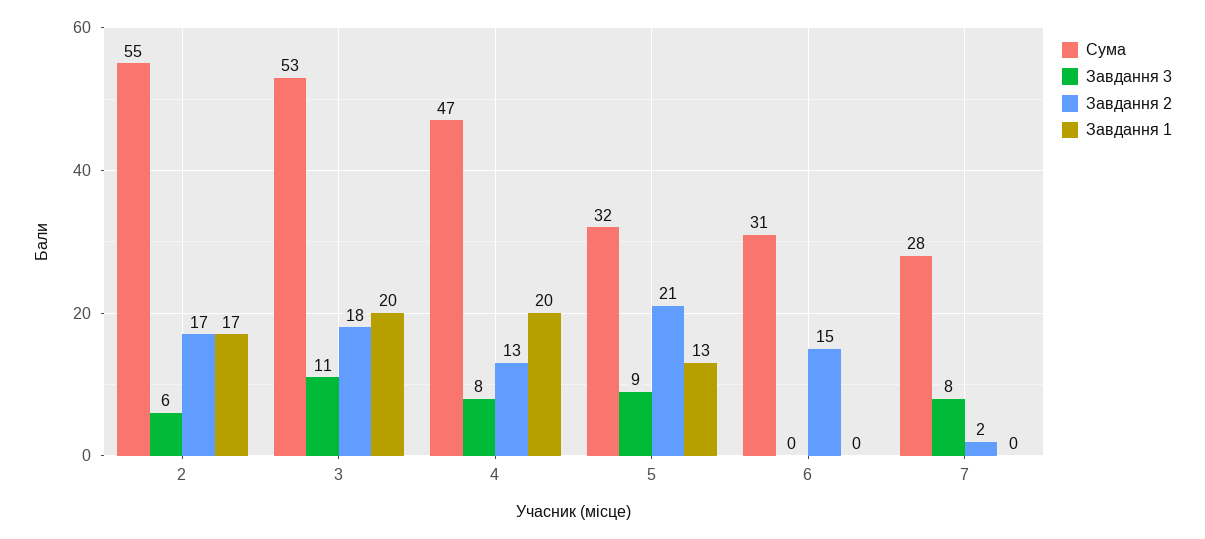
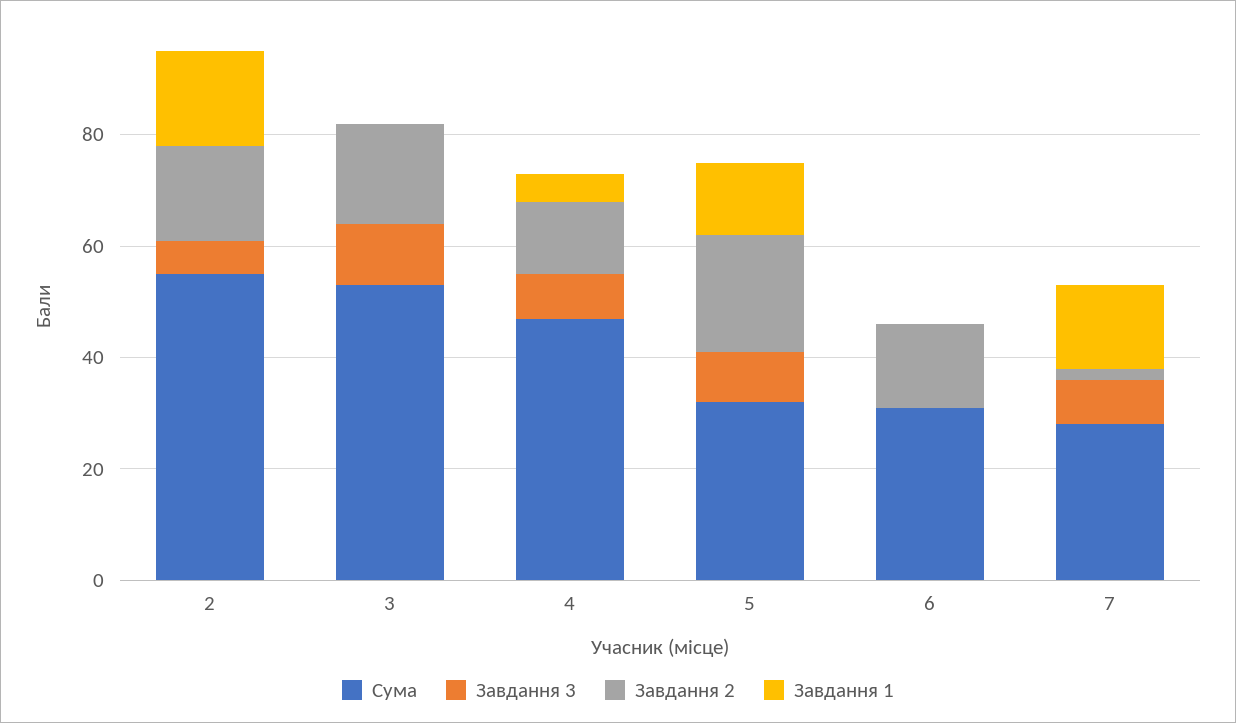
Завдання 1, 3: 20 -> 0
Завдання 1, 4: 20 -> 5
Завдання 1, 7: 0 -> 15

